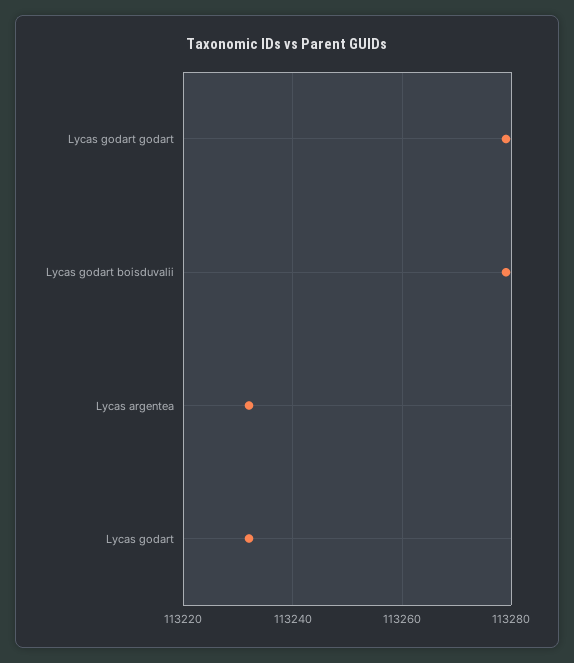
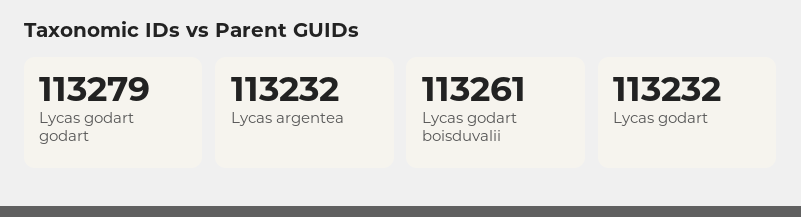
Lycas godart boisduvalii: 113280 -> 113261

